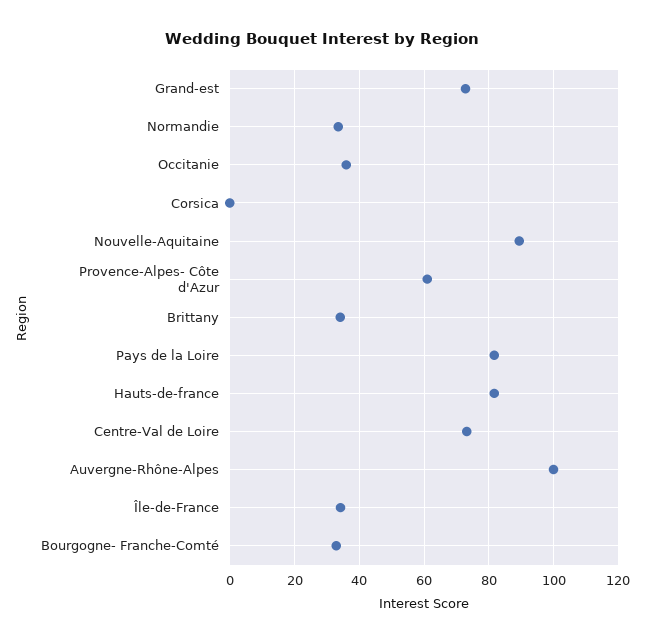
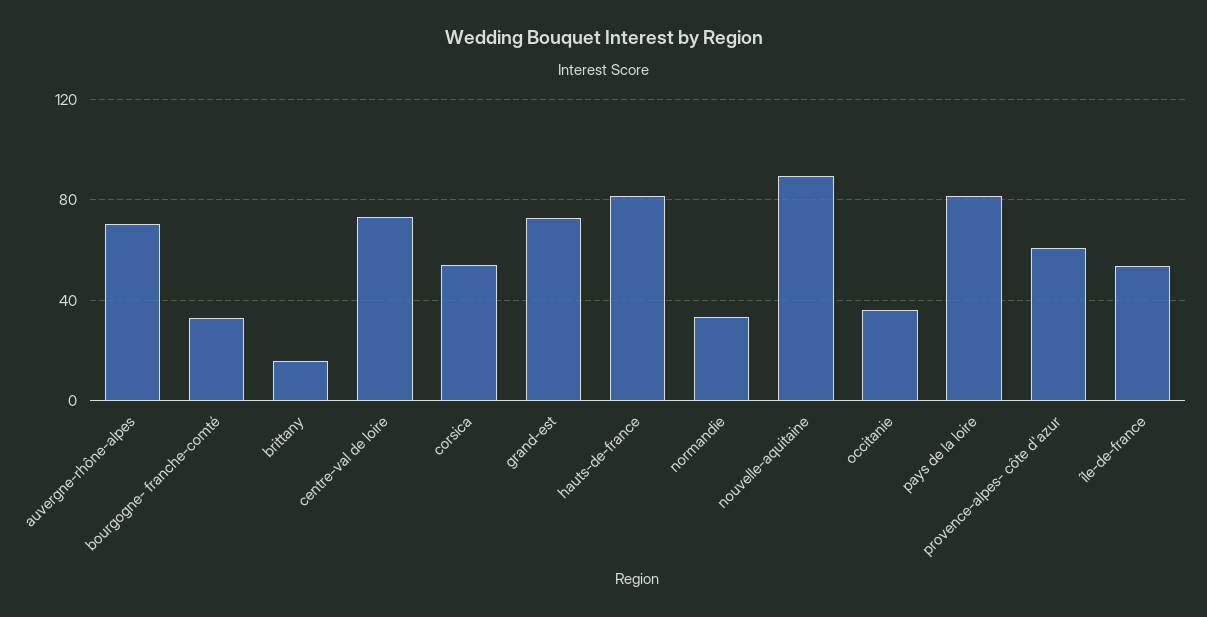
Corsica: 0 -> 55
Brittany: 34 -> 15
Auvergne-Rhône-Alpes: 100 -> 70
Île-de-France: 34 -> 55

